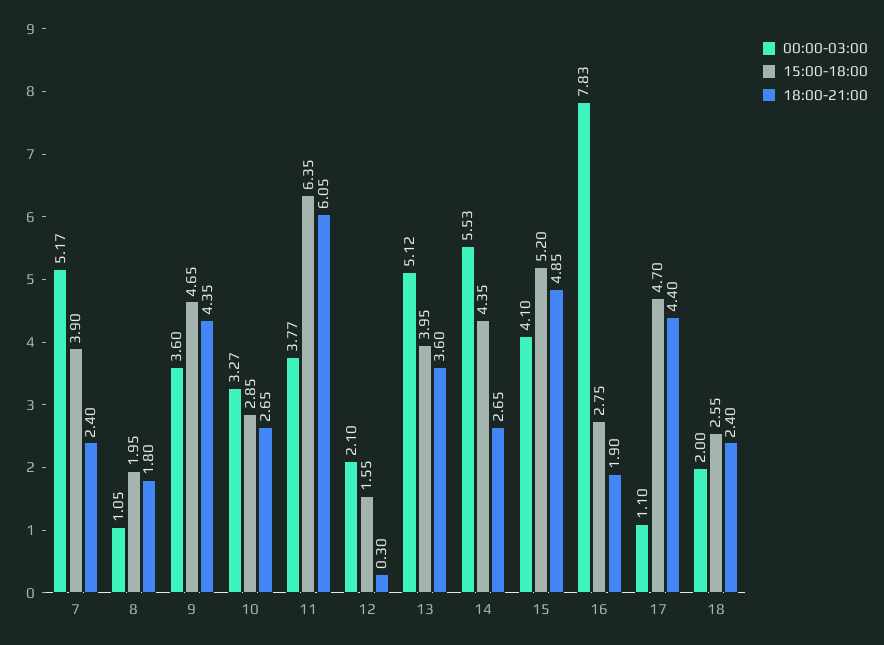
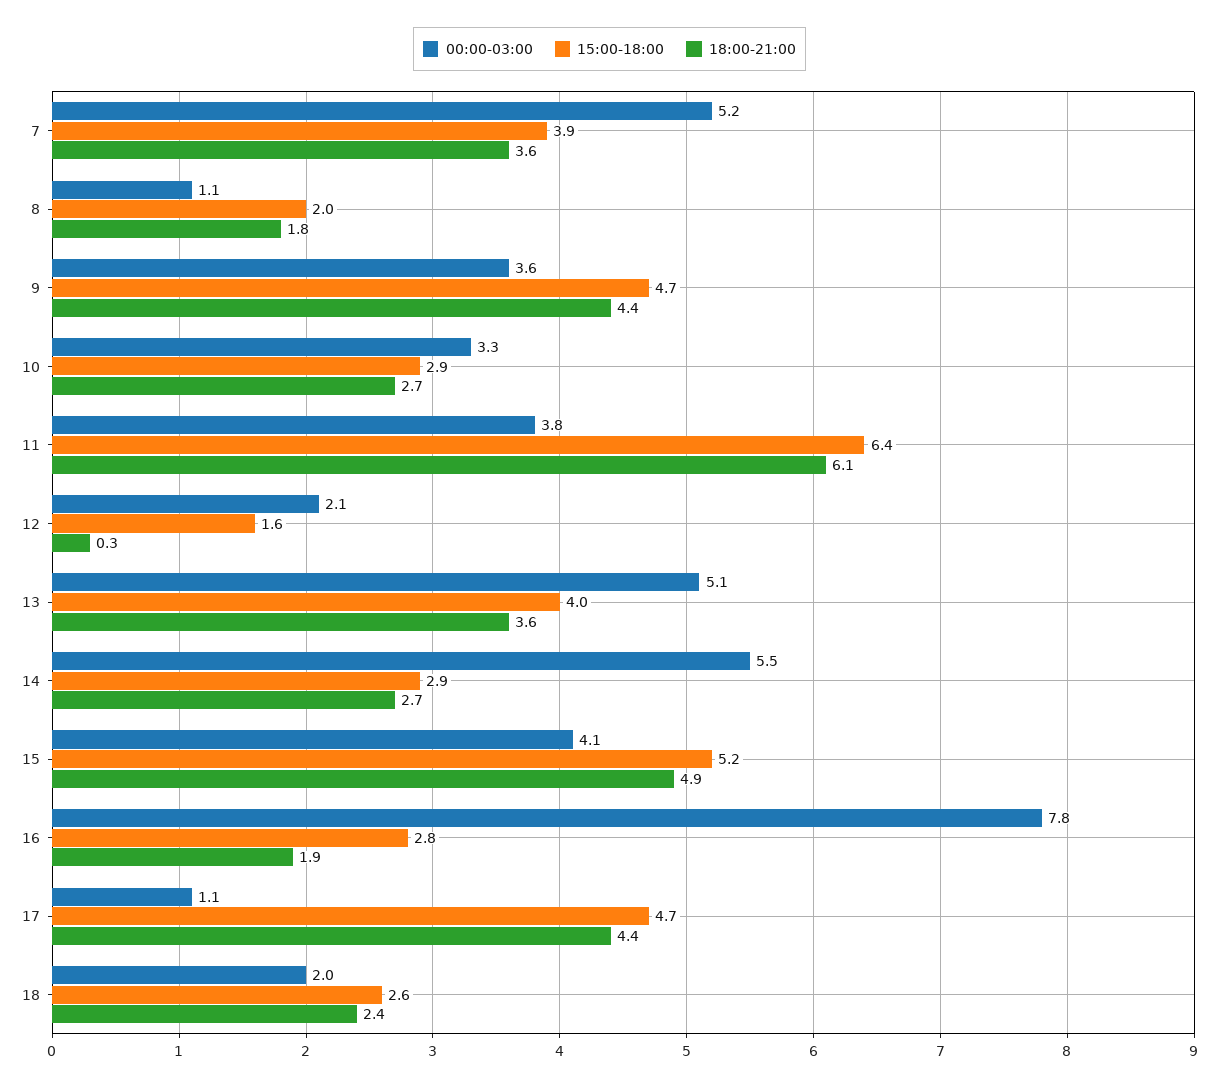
18:00-21:00, 7: 2.4 -> 3.6
15:00-18:00, 14: 4.35 -> 2.9

